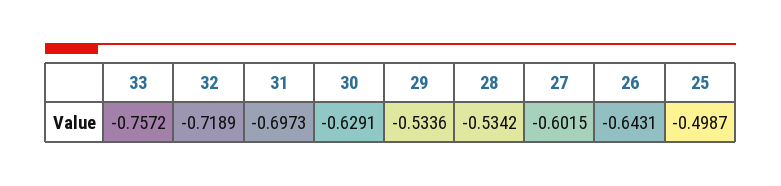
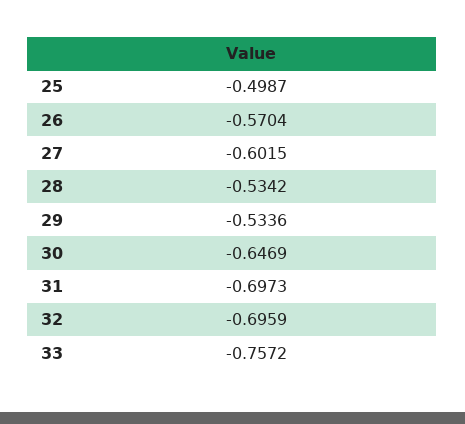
32: -0.7189 -> -0.6959
30: -0.6291 -> -0.6469
26: -0.6431 -> -0.5704

